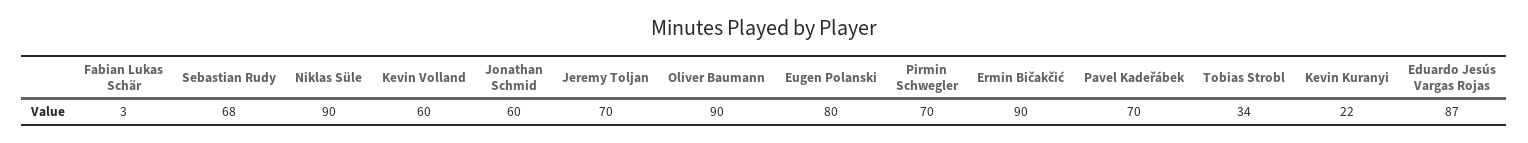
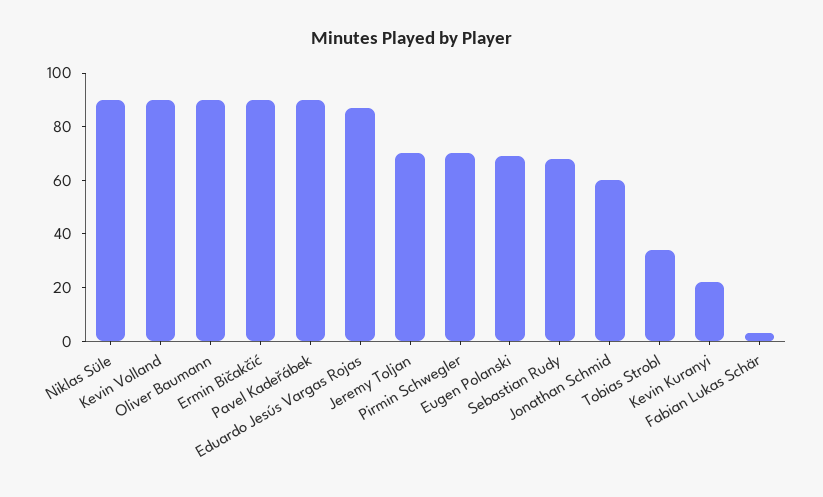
Kevin Volland: 60 -> 90
Eugen Polanski: 80 -> 70
Pavel Kadeřábek: 70 -> 90

